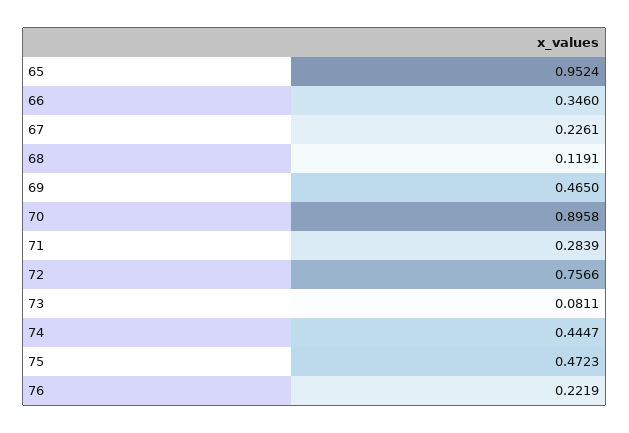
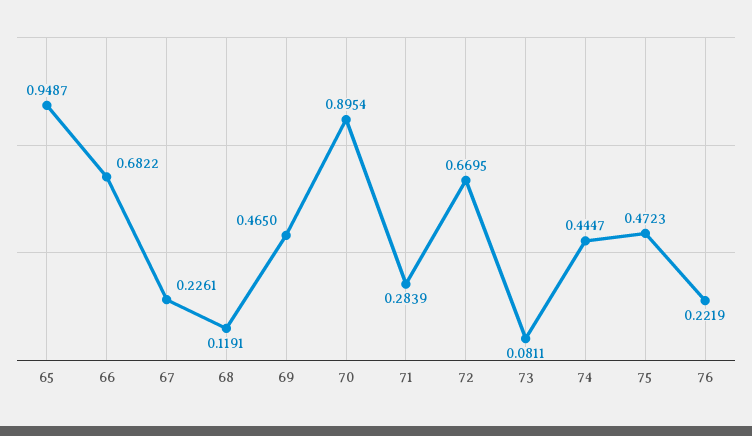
65: 0.9524 -> 0.9487
66: 0.346 -> 0.6822
70: 0.8958 -> 0.8954
72: 0.7566 -> 0.6695

